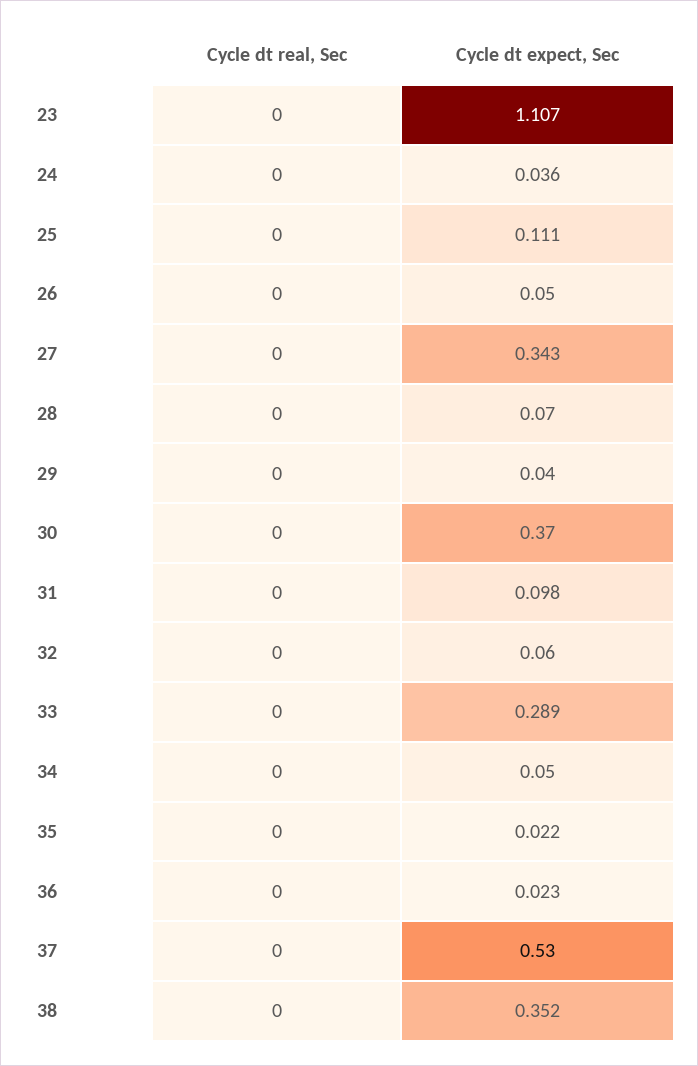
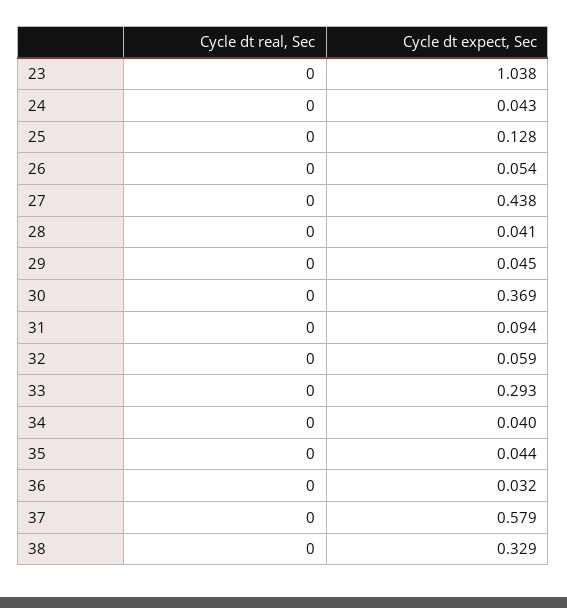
Cycle dt expect, Sec, 23: 1.107 -> 1.038
Cycle dt expect, Sec, 24: 0.036 -> 0.043
Cycle dt expect, Sec, 25: 0.111 -> 0.128
Cycle dt expect, Sec, 26: 0.05 -> 0.054
Cycle dt expect, Sec, 27: 0.343 -> 0.438
Cycle dt expect, Sec, 28: 0.07 -> 0.041
Cycle dt expect, Sec, 29: 0.04 -> 0.045
Cycle dt expect, Sec, 30: 0.37 -> 0.369
Cycle dt expect, Sec, 31: 0.098 -> 0.094
Cycle dt expect, Sec, 32: 0.06 -> 0.059
Cycle dt expect, Sec, 33: 0.289 -> 0.293
Cycle dt expect, Sec, 34: 0.05 -> 0.04
Cycle dt expect, Sec, 35: 0.022 -> 0.044
Cycle dt expect, Sec, 36: 0.023 -> 0.032
Cycle dt expect, Sec, 37: 0.53 -> 0.579
Cycle dt expect, Sec, 38: 0.352 -> 0.329

